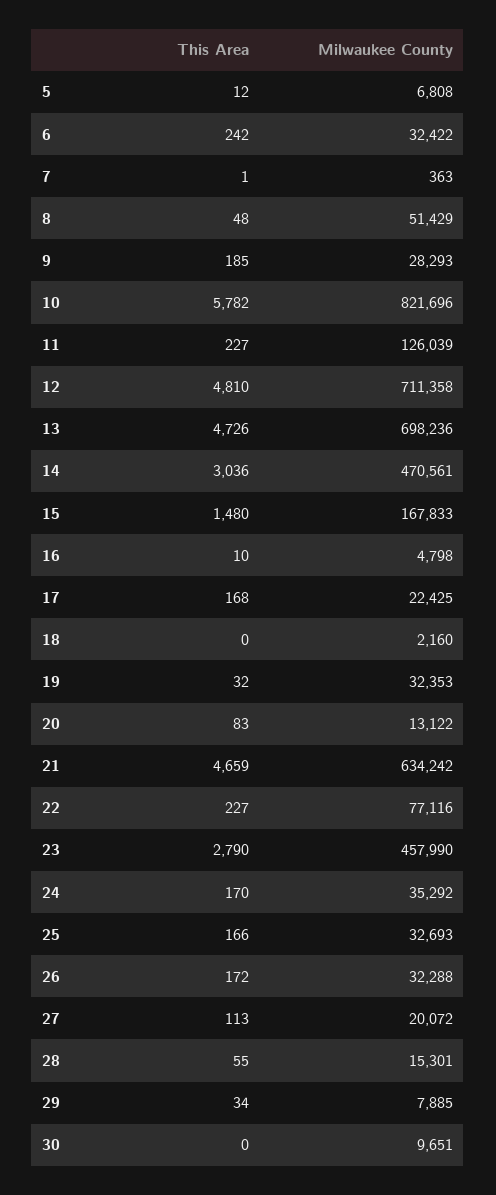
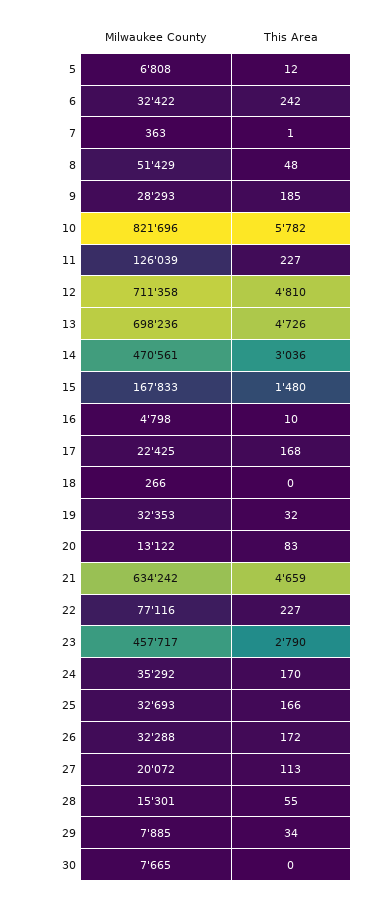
Milwaukee County, 18: 2160 -> 266
Milwaukee County, 23: 457990 -> 457717
Milwaukee County, 30: 9651 -> 7665

